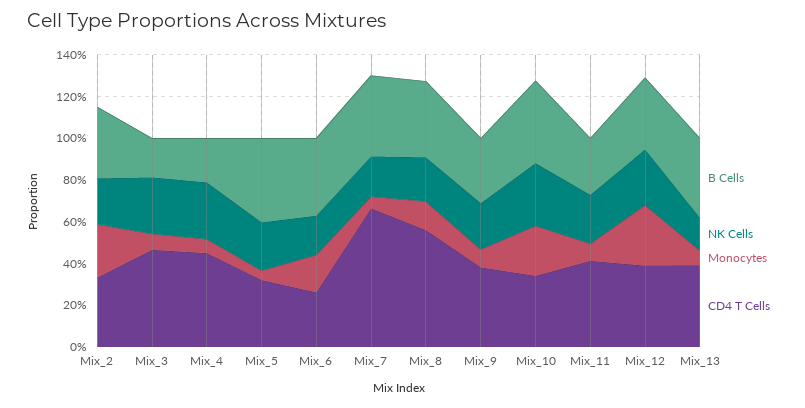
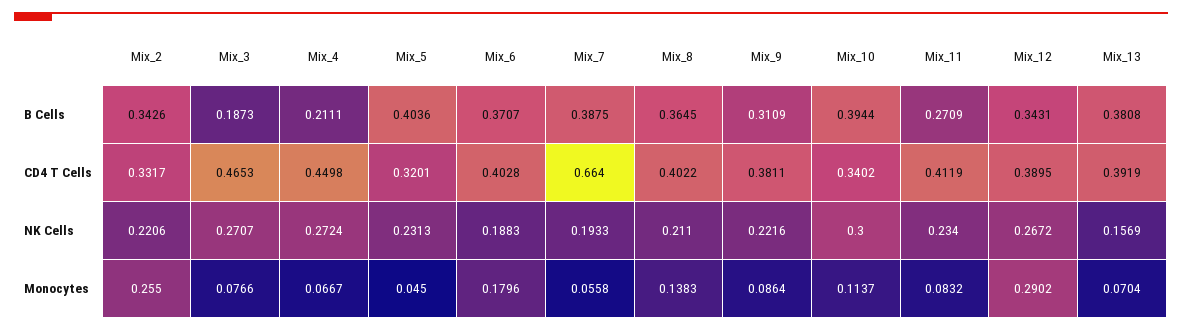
CD4 T Cells, Mix_6: 0.25 -> 0.4028
CD4 T Cells, Mix_8: 0.55 -> 0.4022
Monocytes, Mix_10: 0.25 -> 0.1137

